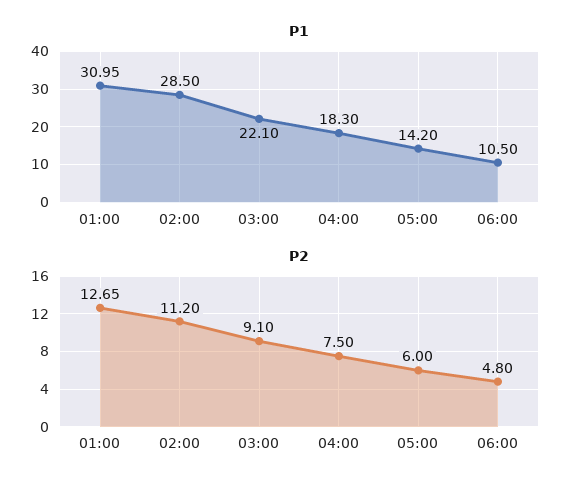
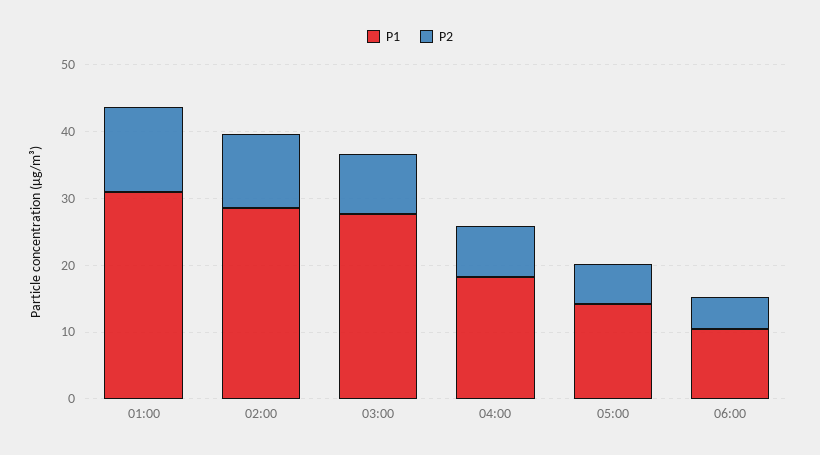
P1, 03:00: 22.1 -> 28

